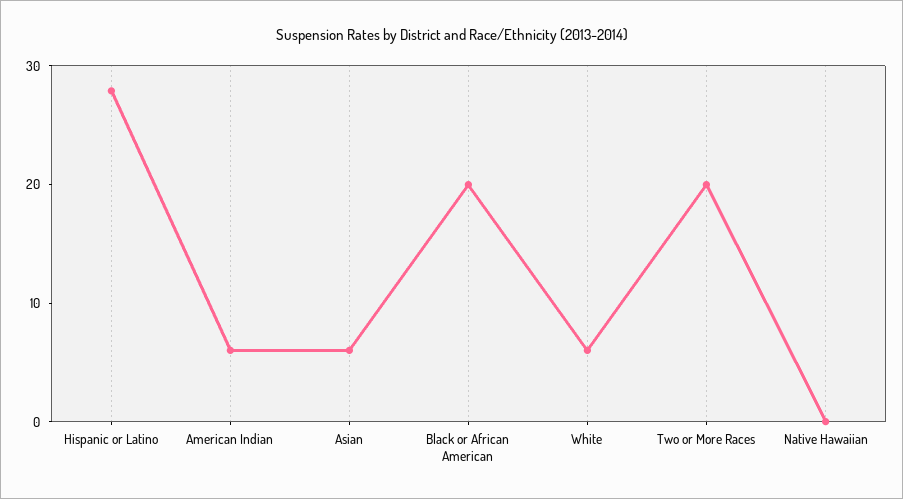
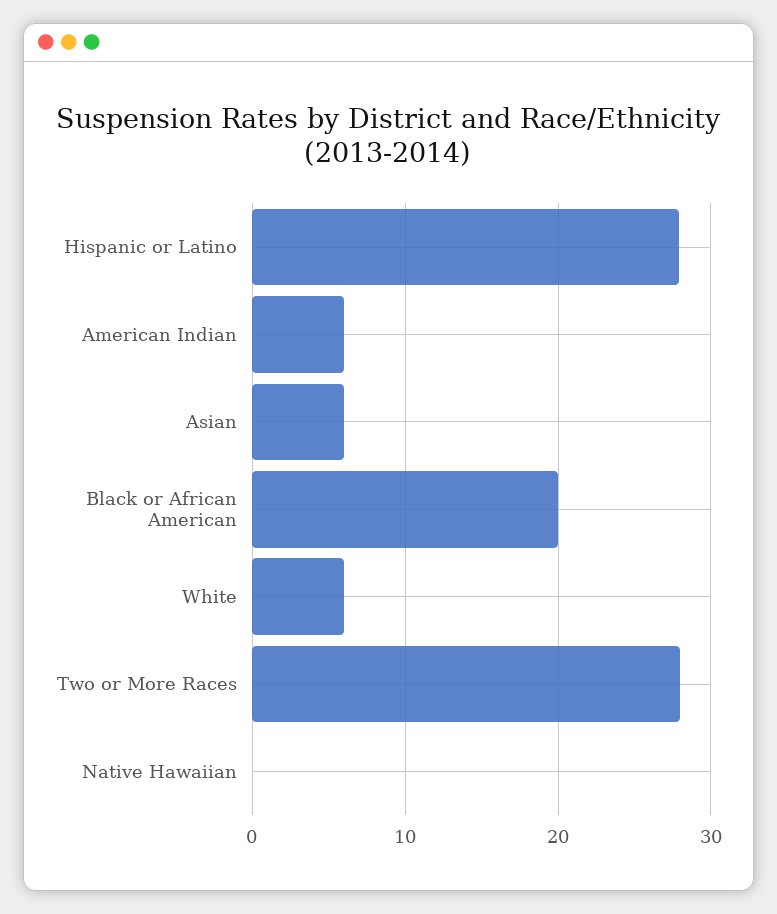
Two or More Races: 20 -> 28

